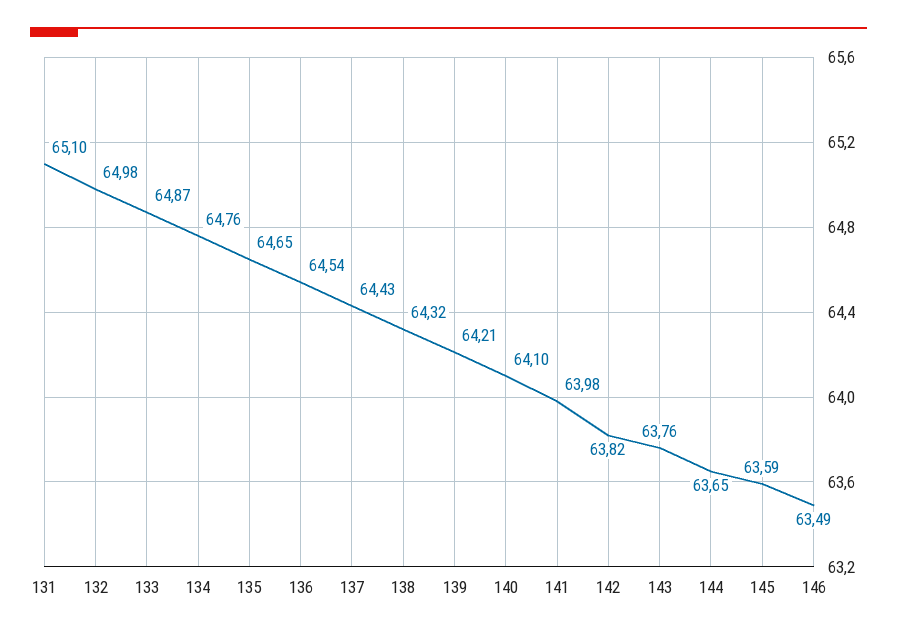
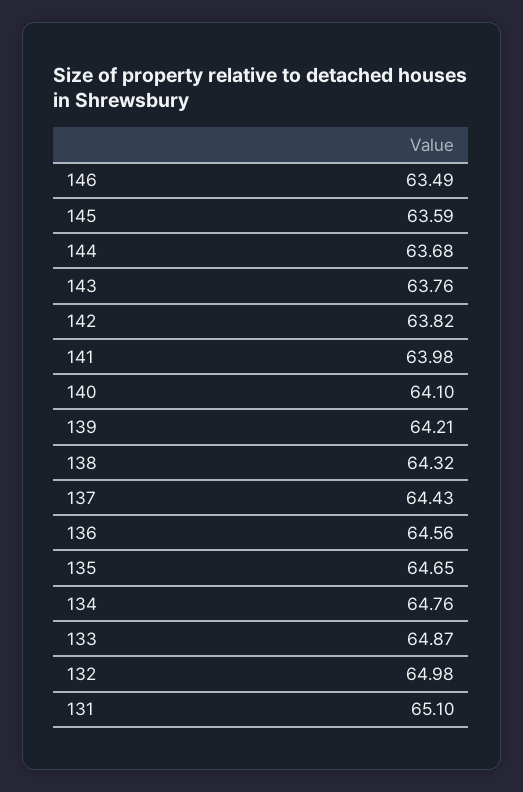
136: 64.54 -> 64.56
144: 63.65 -> 63.68

